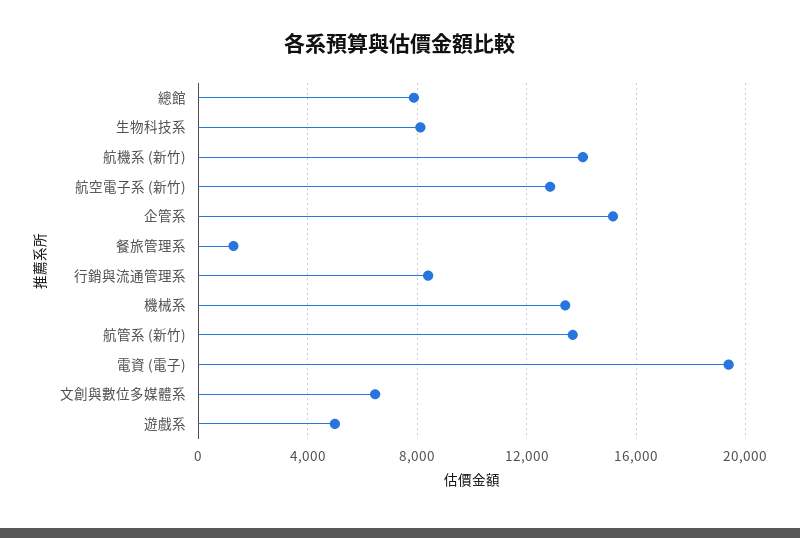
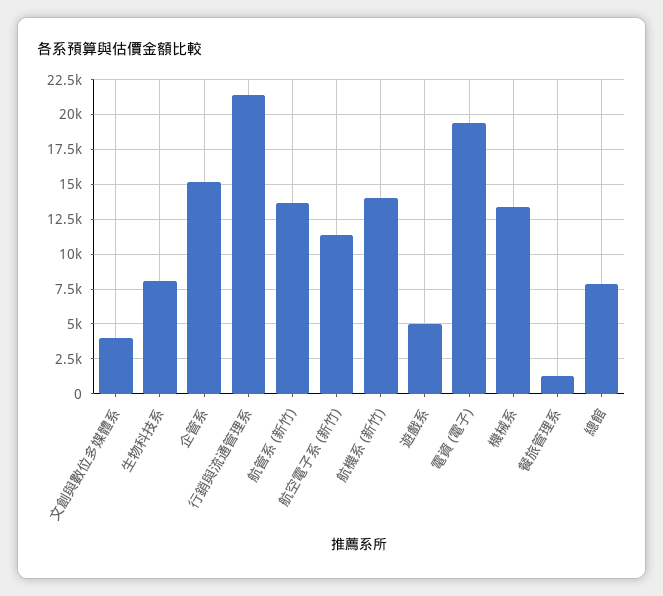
航空電子系 (新竹): 13000 -> 11500
行銷與流通管理系: 8500 -> 21500
文創與數位多媒體系: 6500 -> 4000

